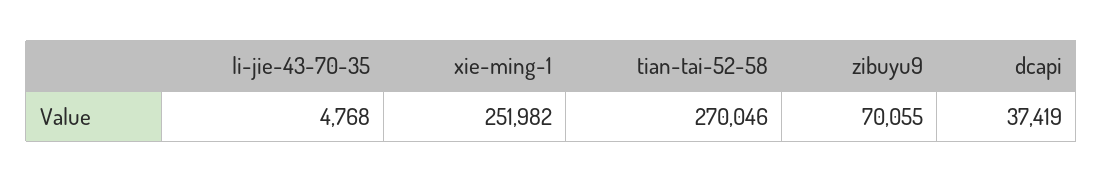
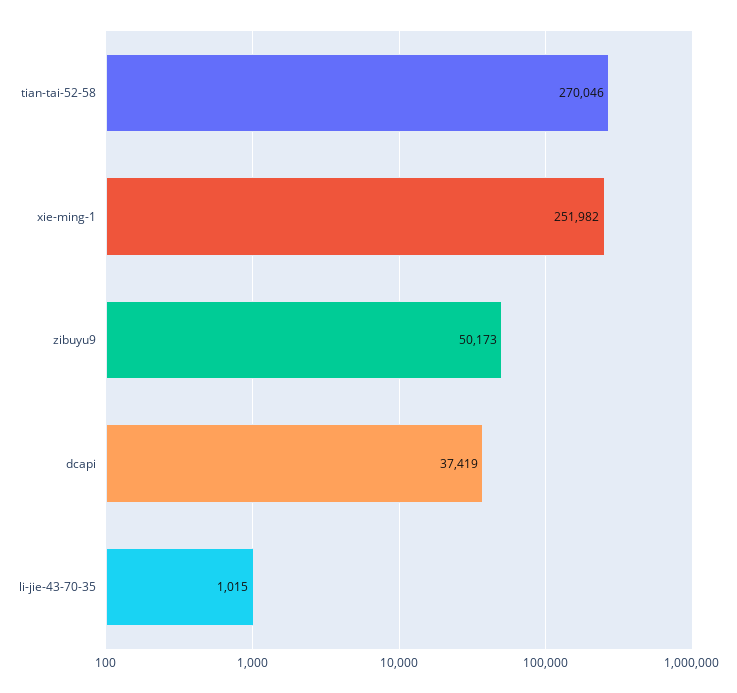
li-jie-43-70-35: 4768 -> 1015
zibuyu9: 70055 -> 50173

